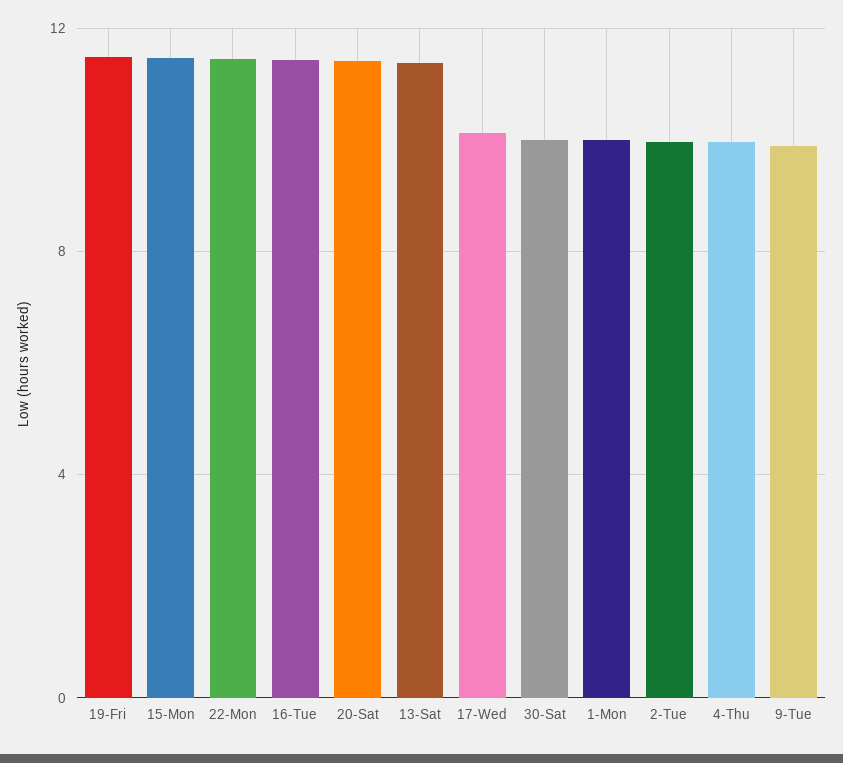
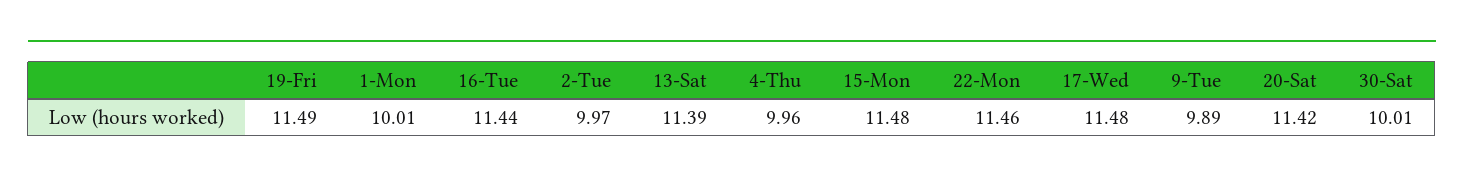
17-Wed: 10 -> 11.48

